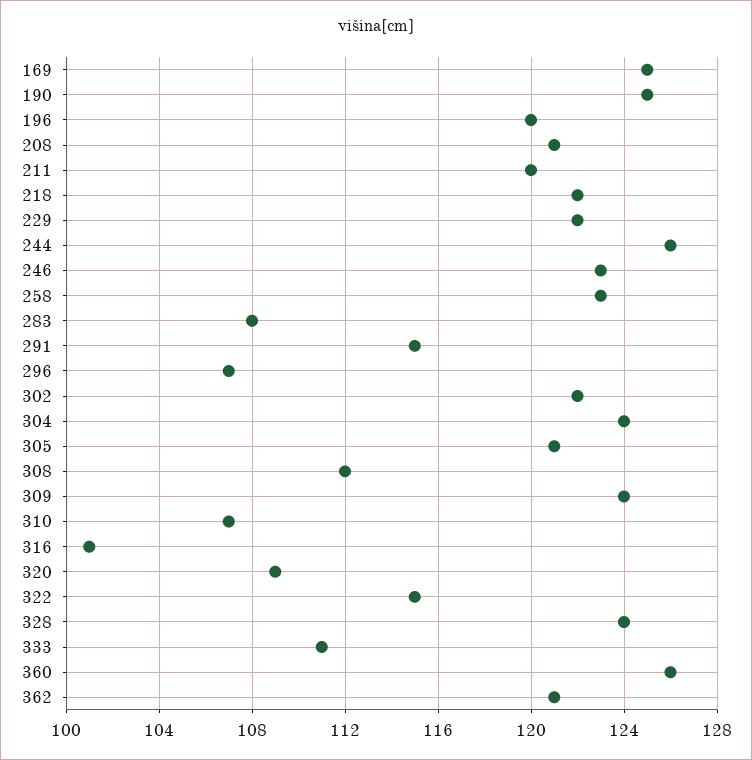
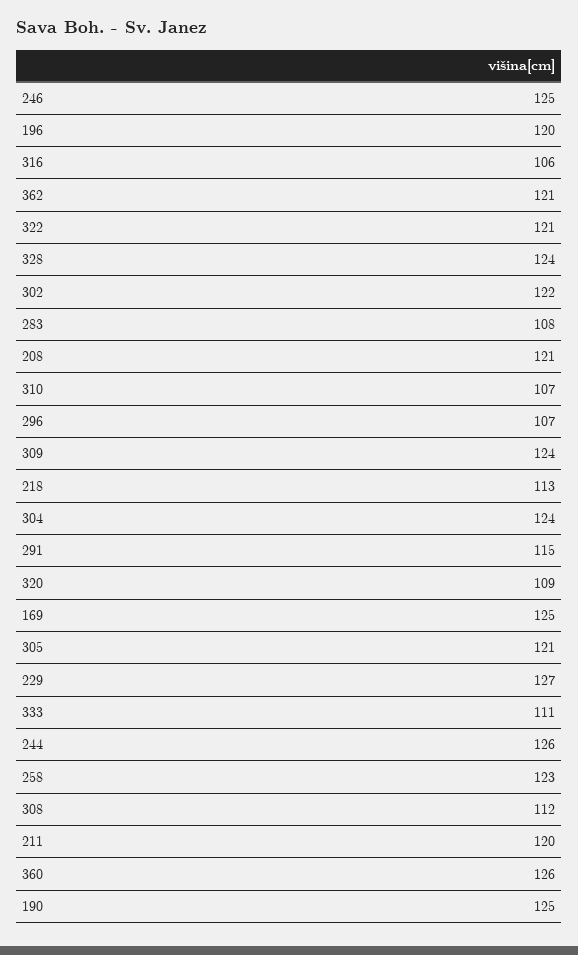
218: 122 -> 113
229: 122 -> 127
246: 123 -> 125
316: 101 -> 106
322: 115 -> 121

